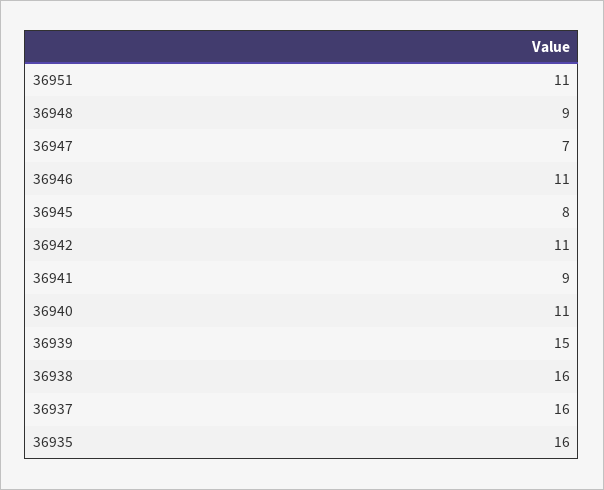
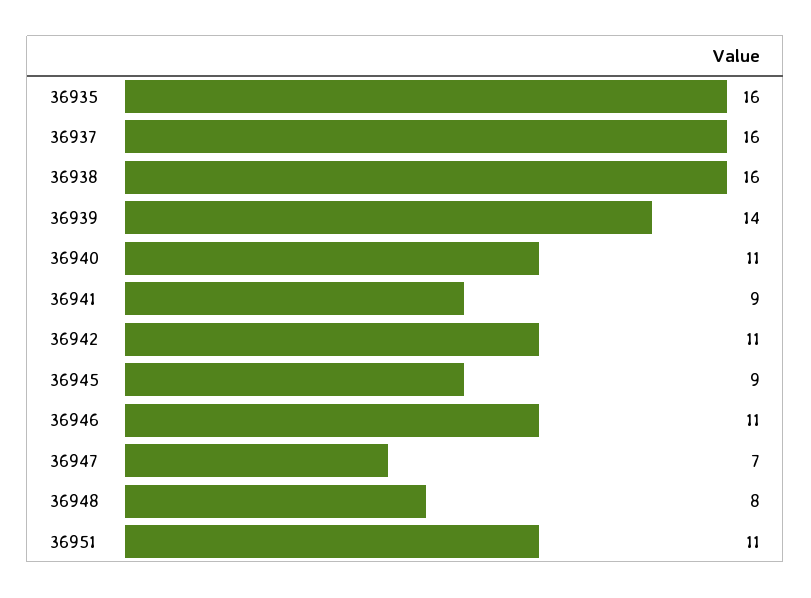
36948: 9 -> 8
36945: 8 -> 9
36939: 15 -> 14

